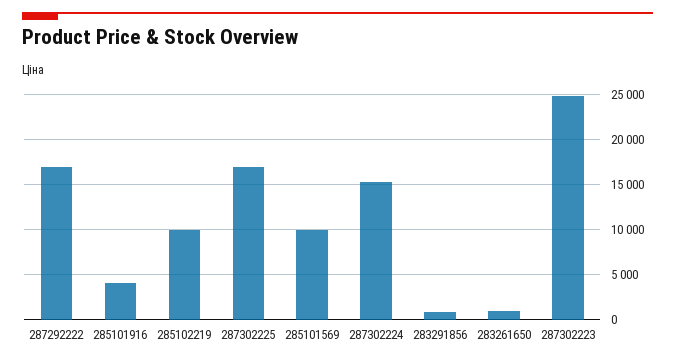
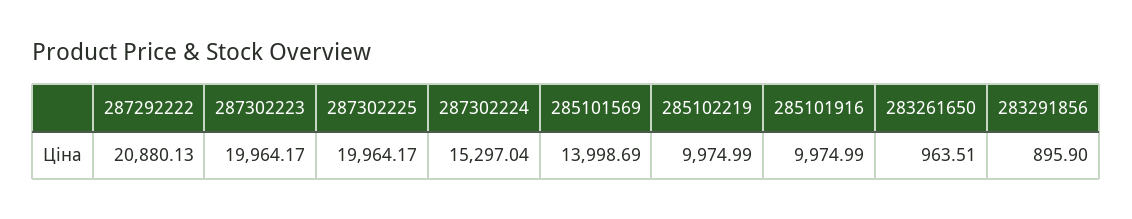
287292222: 17000 -> 20880.13
285101916: 4000 -> 9974.99
287302225: 17000 -> 19964.17
285101569: 10000 -> 13998.69
287302223: 25000 -> 19964.17

